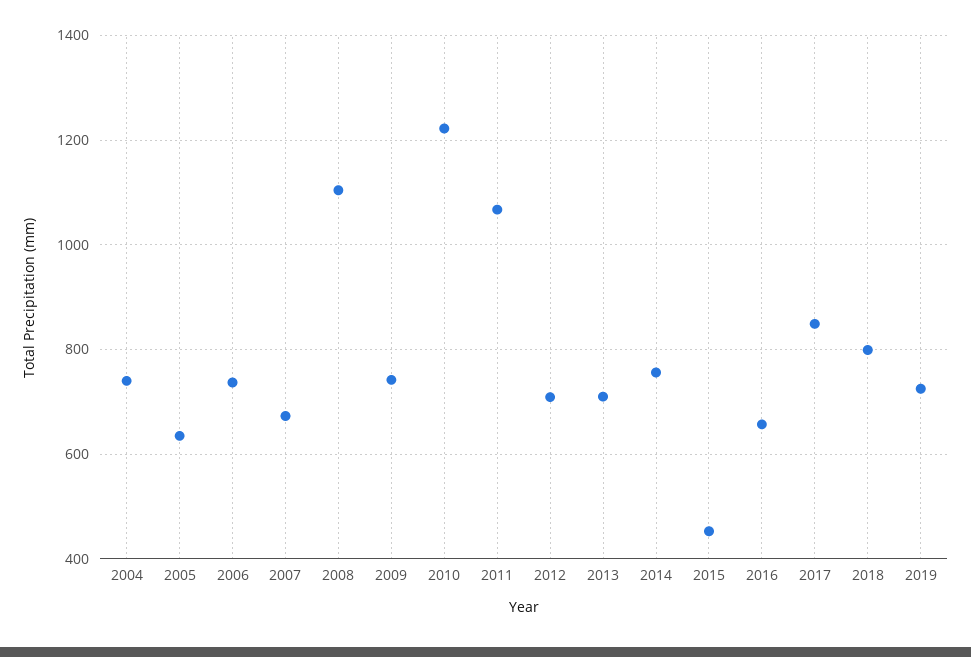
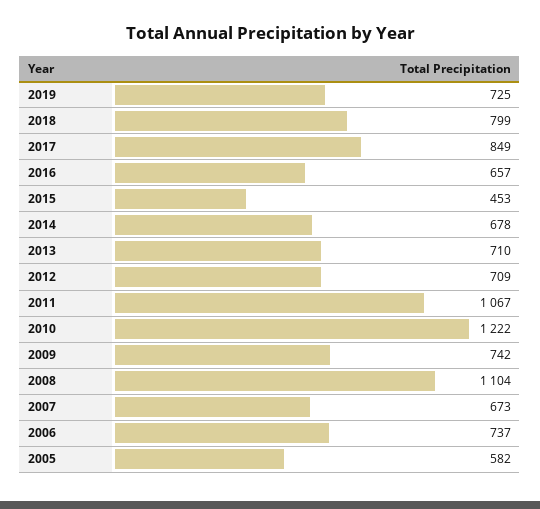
2004: 740 -> none
2005: 640 -> 582
2014: 760 -> 678

